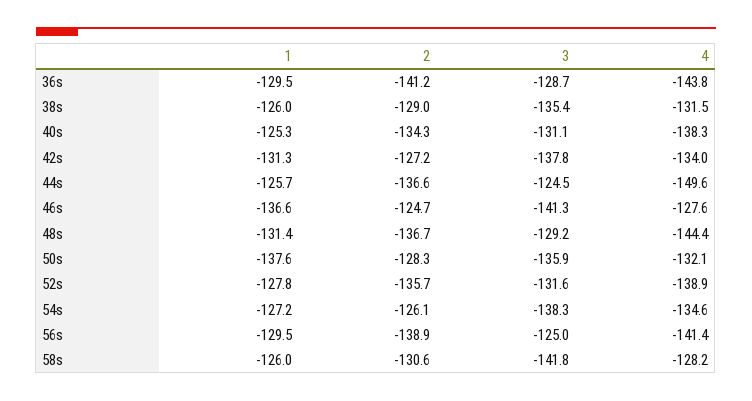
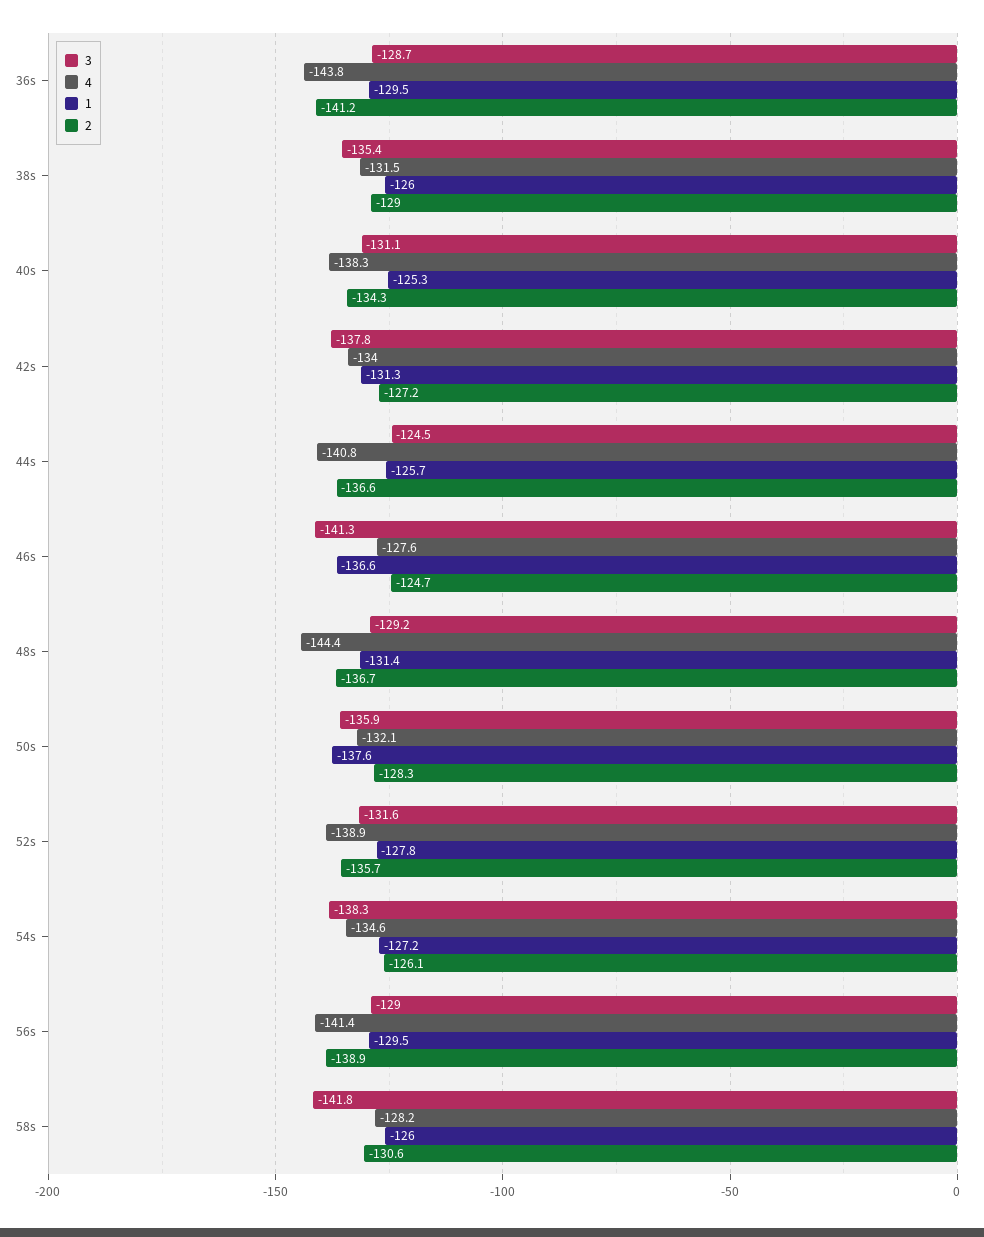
4, 44s: -149.6 -> -140.8
3, 56s: -125 -> -129

